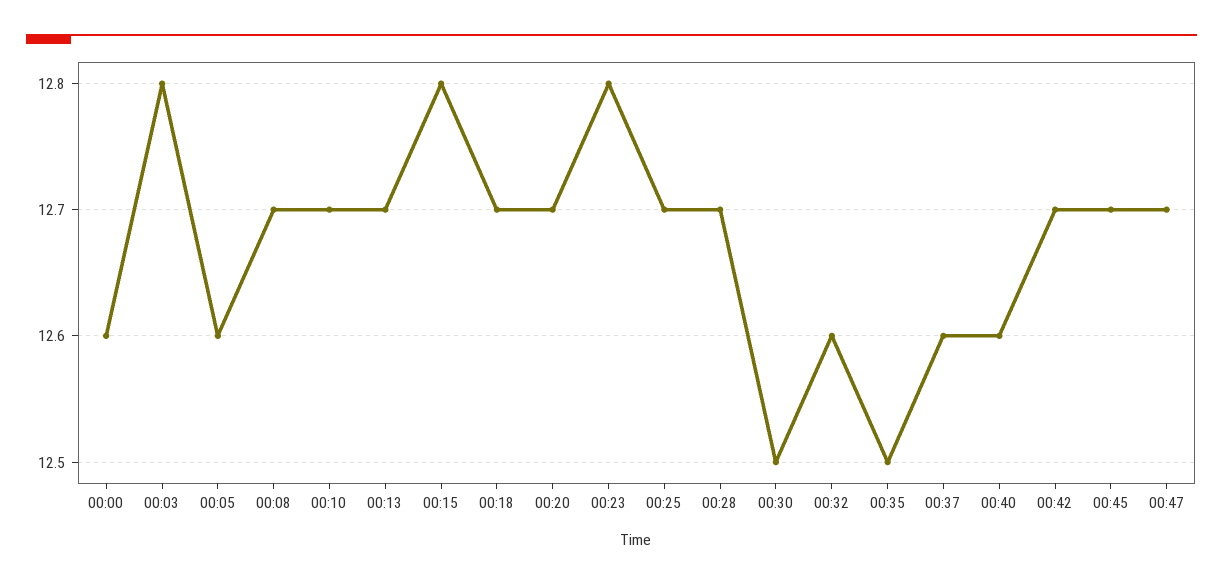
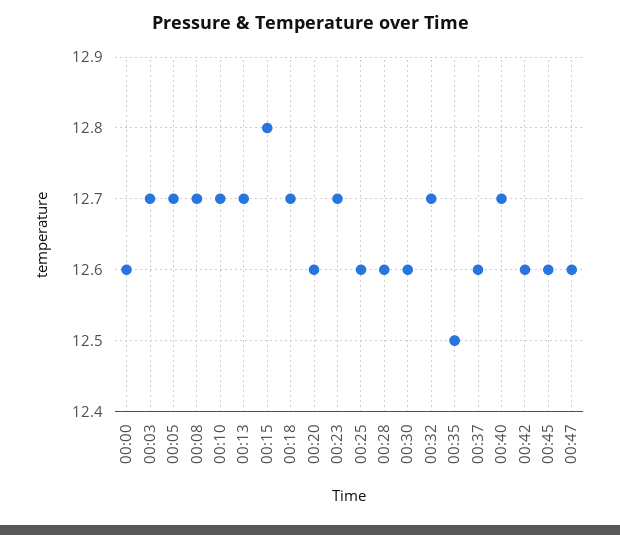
00:03: 12.8 -> 12.7
00:05: 12.6 -> 12.7
00:20: 12.7 -> 12.6
00:23: 12.8 -> 12.7
00:25: 12.7 -> 12.6
00:28: 12.7 -> 12.6
00:30: 12.5 -> 12.6
00:32: 12.6 -> 12.7
00:40: 12.6 -> 12.7
00:42: 12.7 -> 12.6
00:45: 12.7 -> 12.6
00:47: 12.7 -> 12.6

